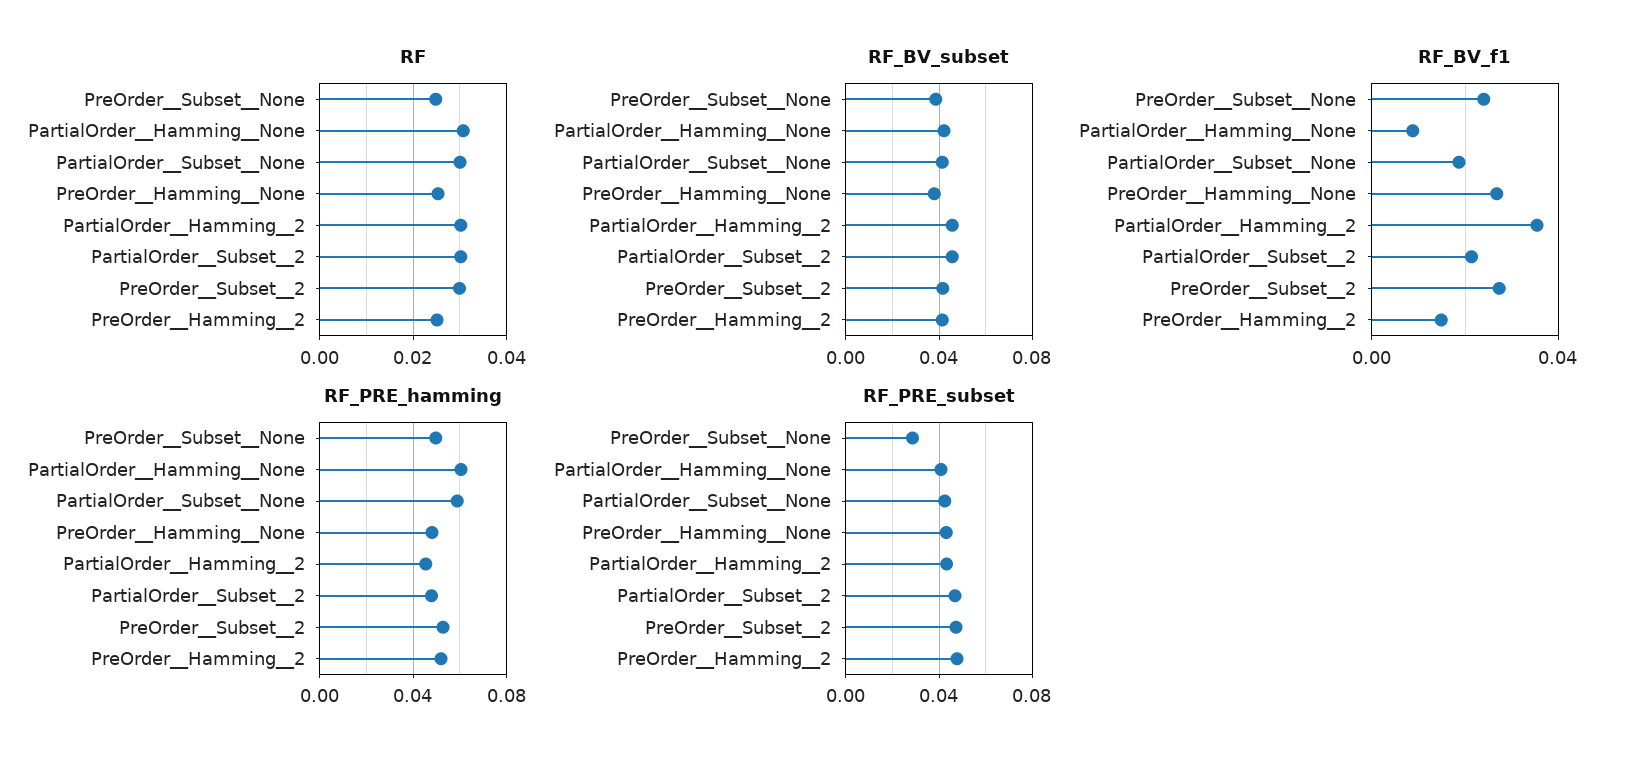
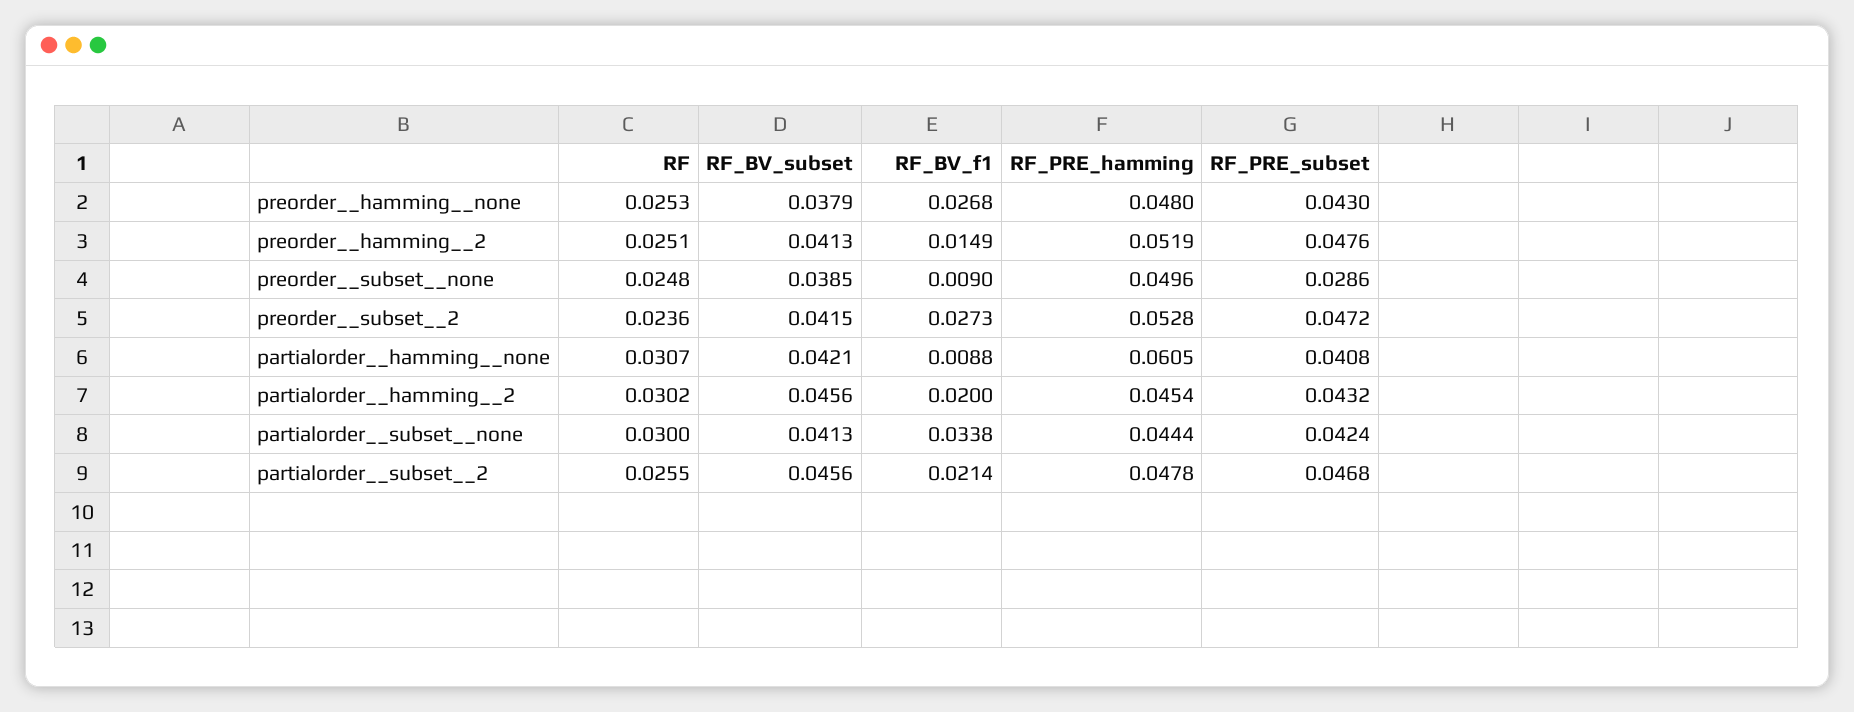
RF, PartialOrder__Subset__2: 0.03 -> 0.0255
RF, PreOrder__Subset__2: 0.03 -> 0.0236
RF_BV_f1, PreOrder__Subset__None: 0.025 -> 0.009
RF_BV_f1, PartialOrder__Subset__None: 0.02 -> 0.0338
RF_BV_f1, PartialOrder__Hamming__2: 0.035 -> 0.02
RF_PRE_hamming, PartialOrder__Subset__None: 0.06 -> 0.0444

